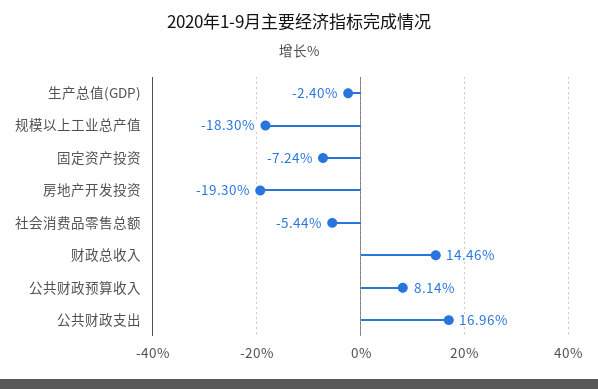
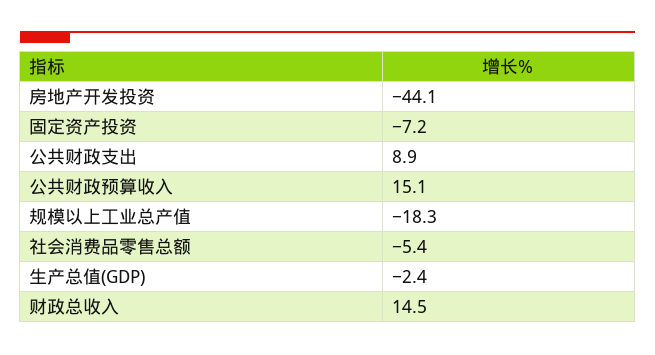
房地产开发投资: -19.3 -> -44.1
公共财政预算收入: 8.14 -> 15.1
公共财政支出: 16.96 -> 8.9

